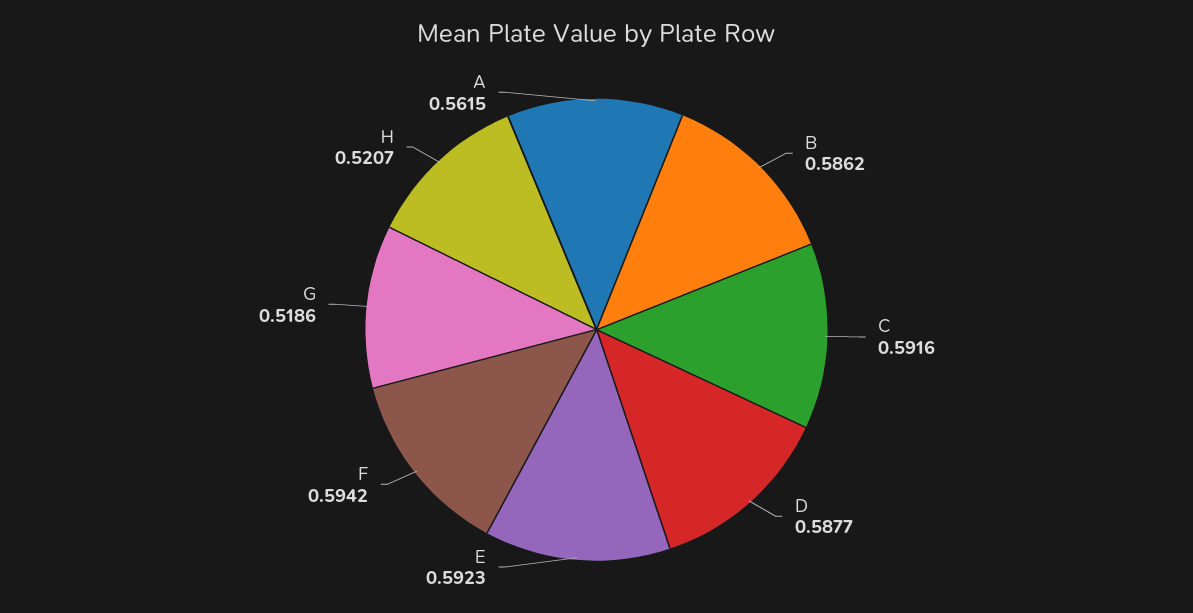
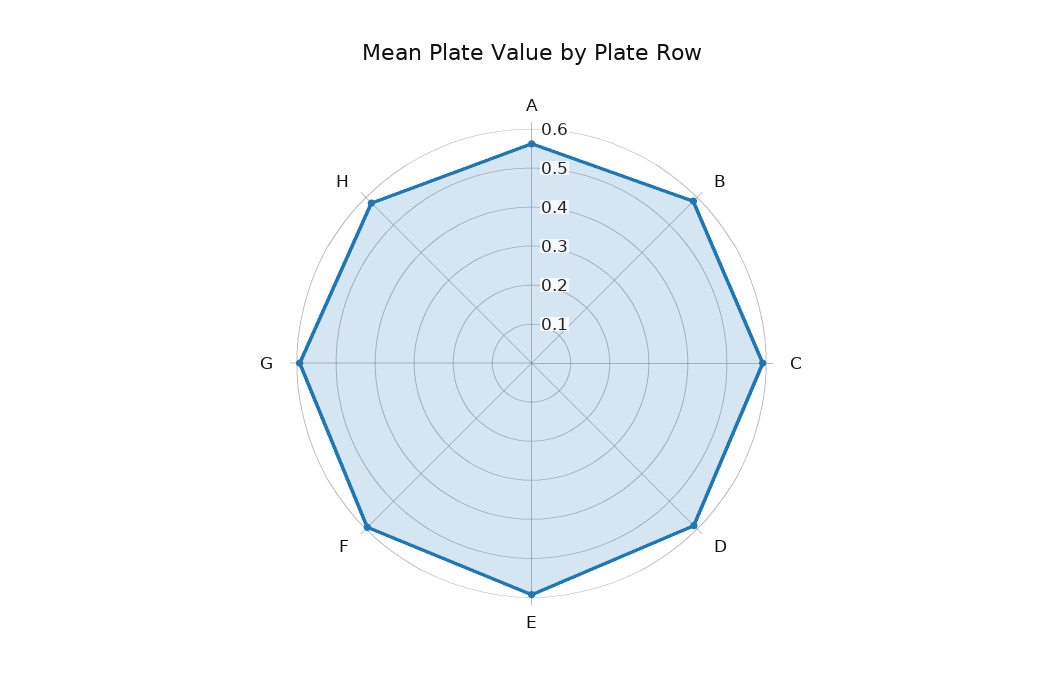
G: 0.5186 -> 0.6
H: 0.5207 -> 0.575

